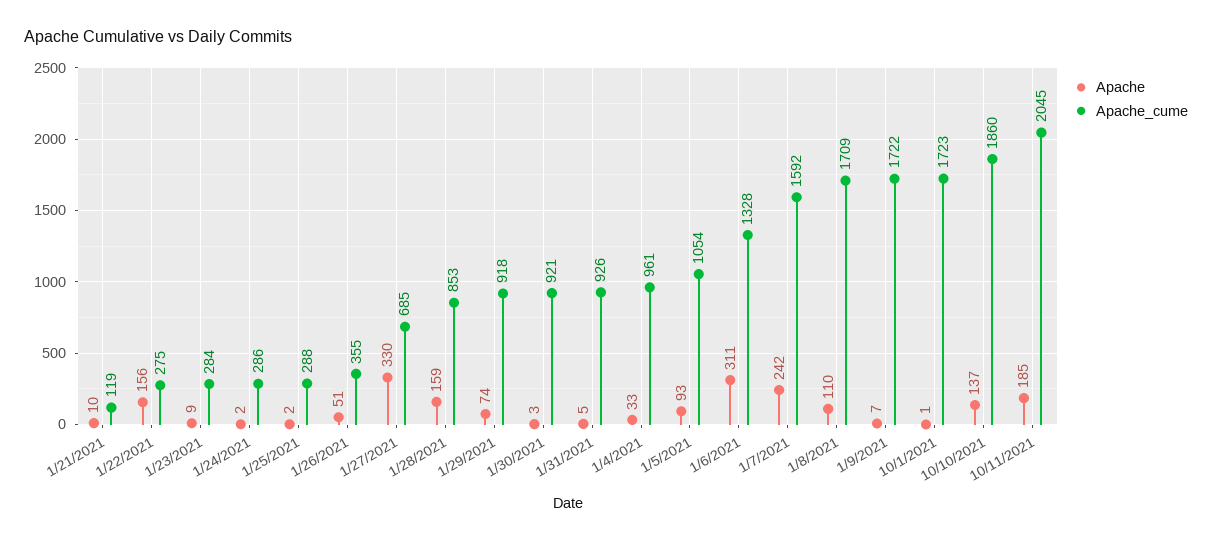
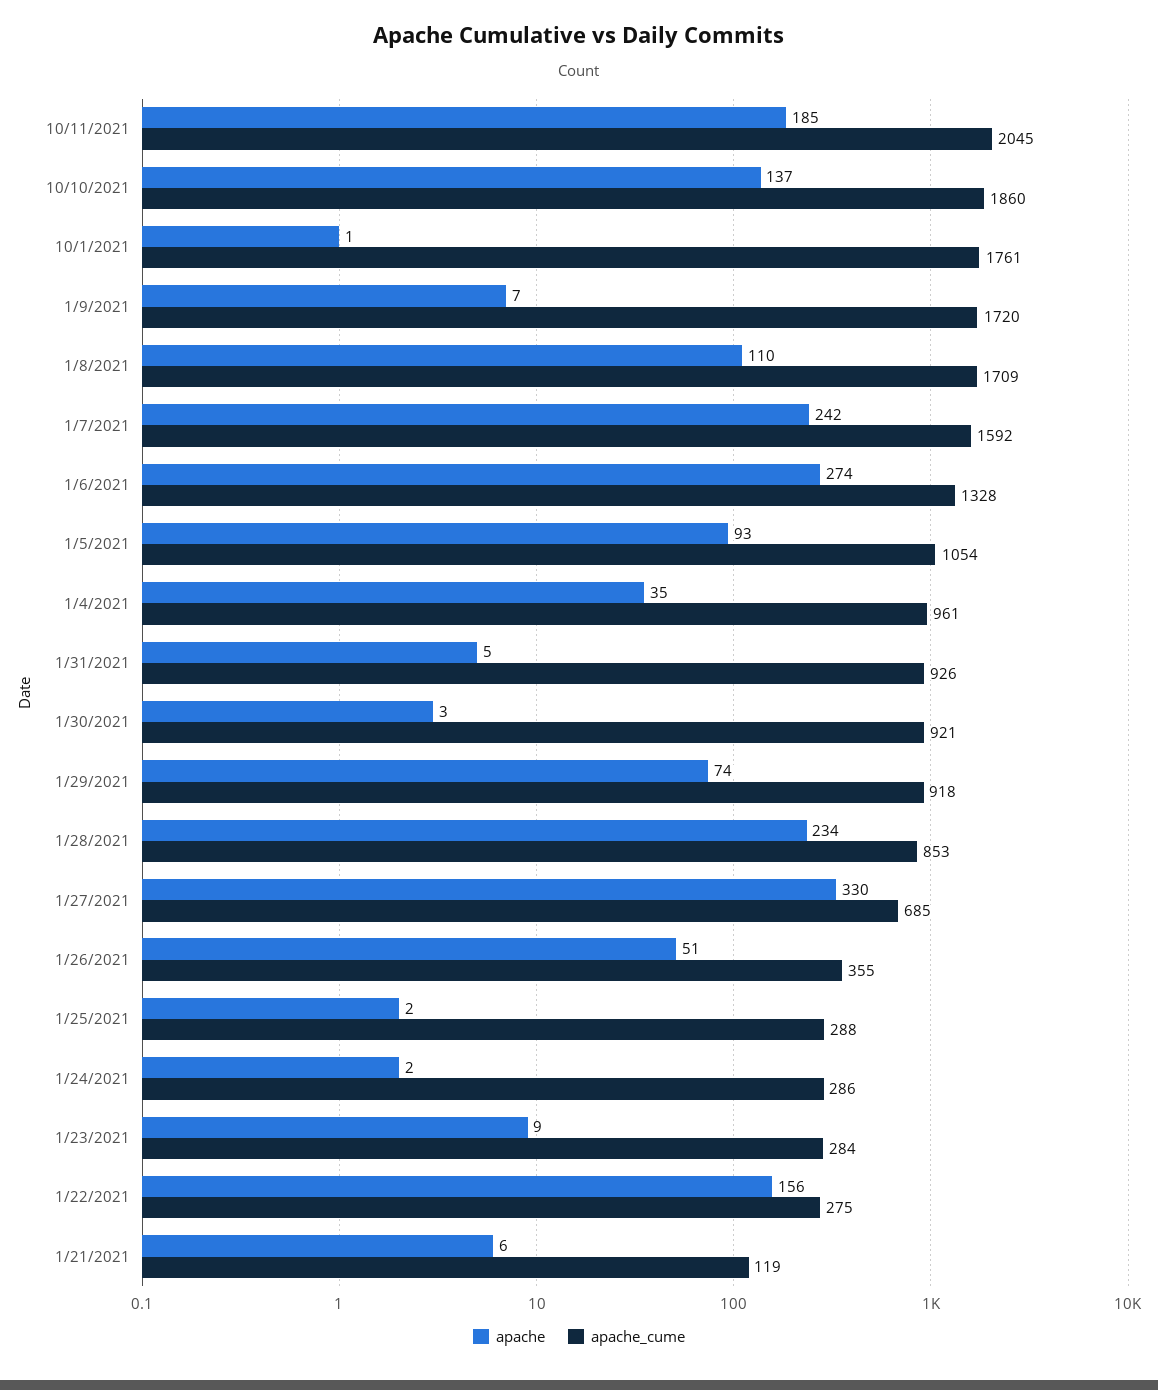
Apache, 1/21/2021: 10 -> 6
Apache, 1/28/2021: 159 -> 234
Apache, 1/4/2021: 33 -> 35
Apache, 1/6/2021: 311 -> 274
Apache_cume, 1/9/2021: 1722 -> 1720
Apache_cume, 10/1/2021: 1723 -> 1761

